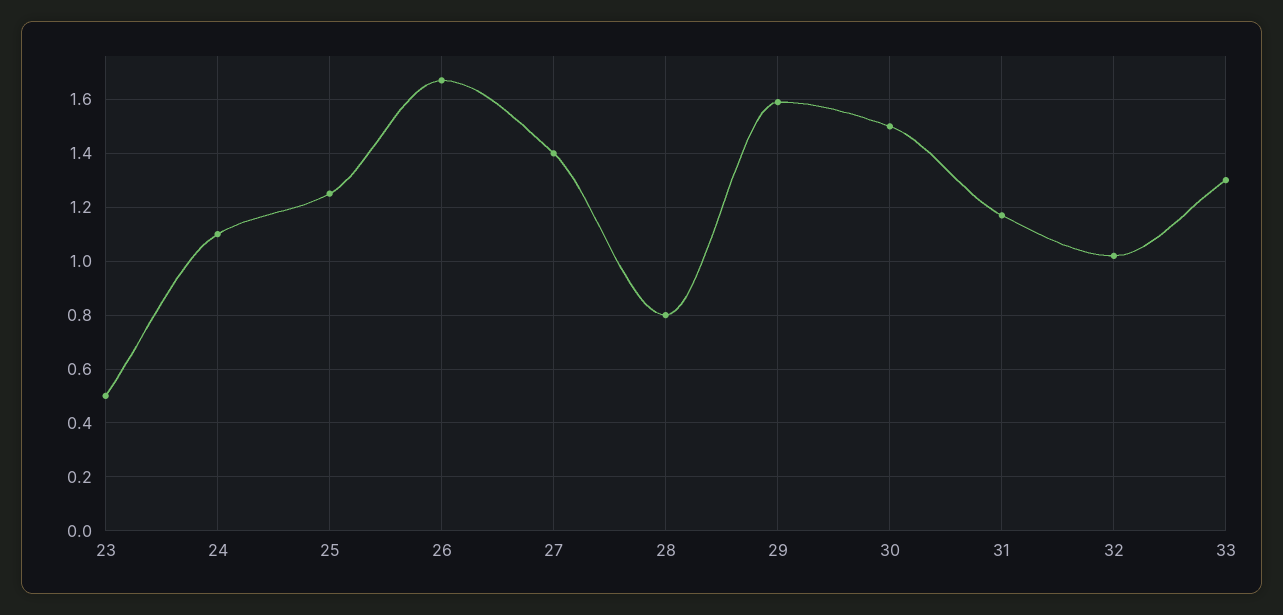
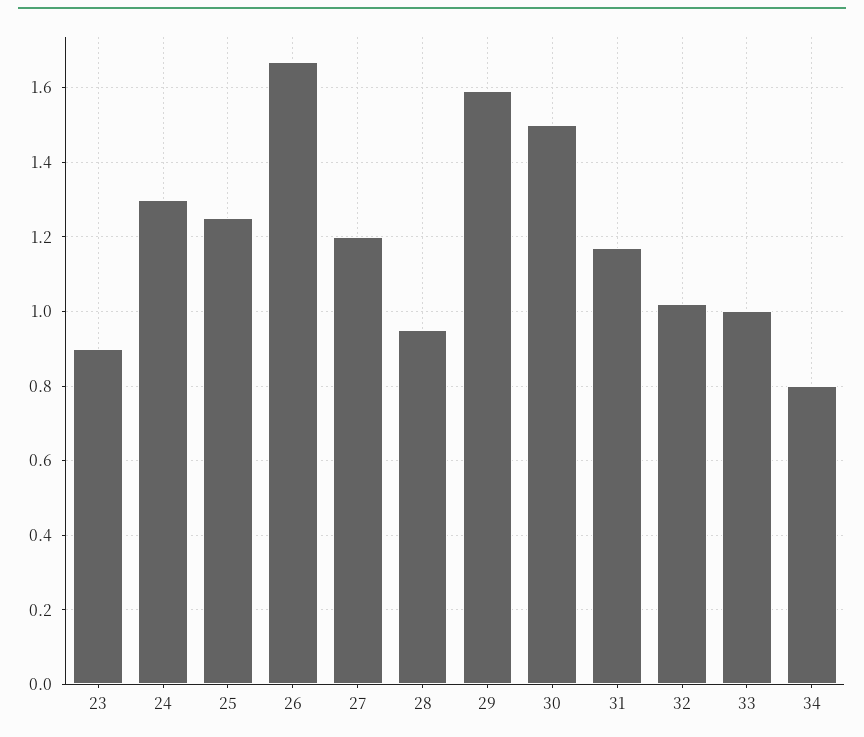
23: 0.5 -> 0.9
24: 1.1 -> 1.3
27: 1.4 -> 1.2
28: 0.8 -> 0.95
33: 1.3 -> 1
34: none -> 0.8

